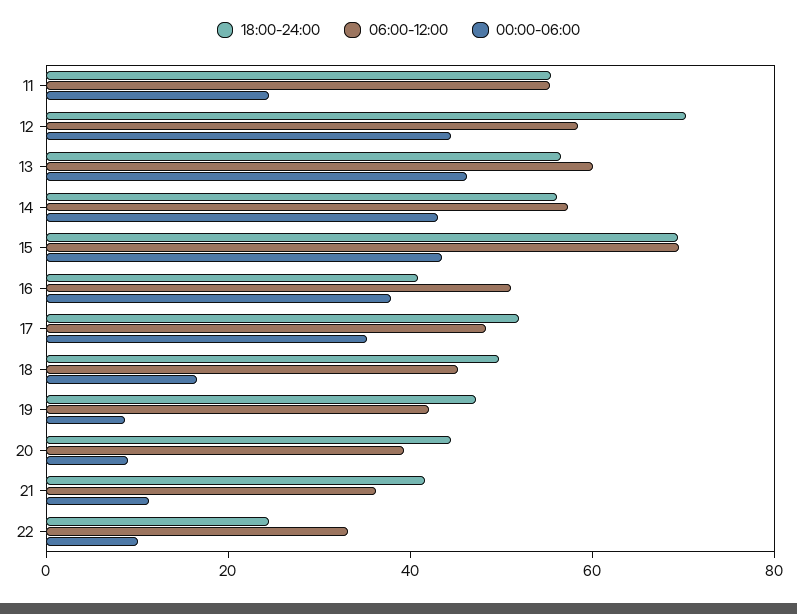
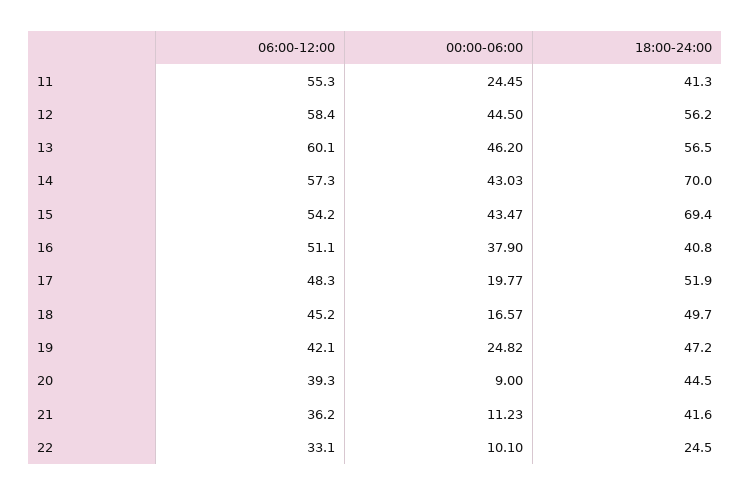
18:00-24:00, 11: 55 -> 41.3
18:00-24:00, 12: 70 -> 56.2
18:00-24:00, 14: 55 -> 70
06:00-12:00, 15: 70 -> 54.2
00:00-06:00, 17: 35 -> 19.77
00:00-06:00, 19: 10 -> 24.82

